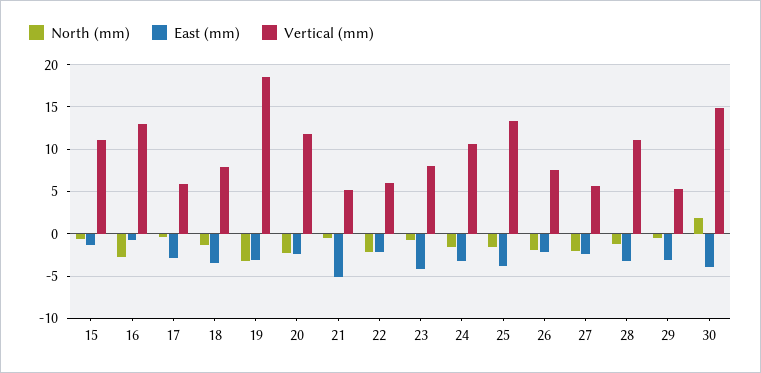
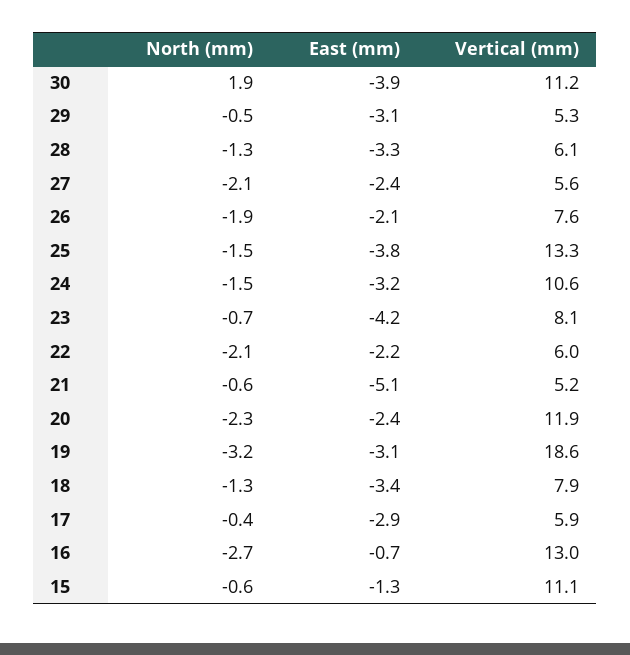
Vertical (mm), 28: 11 -> 6.1
Vertical (mm), 30: 15 -> 11.2

